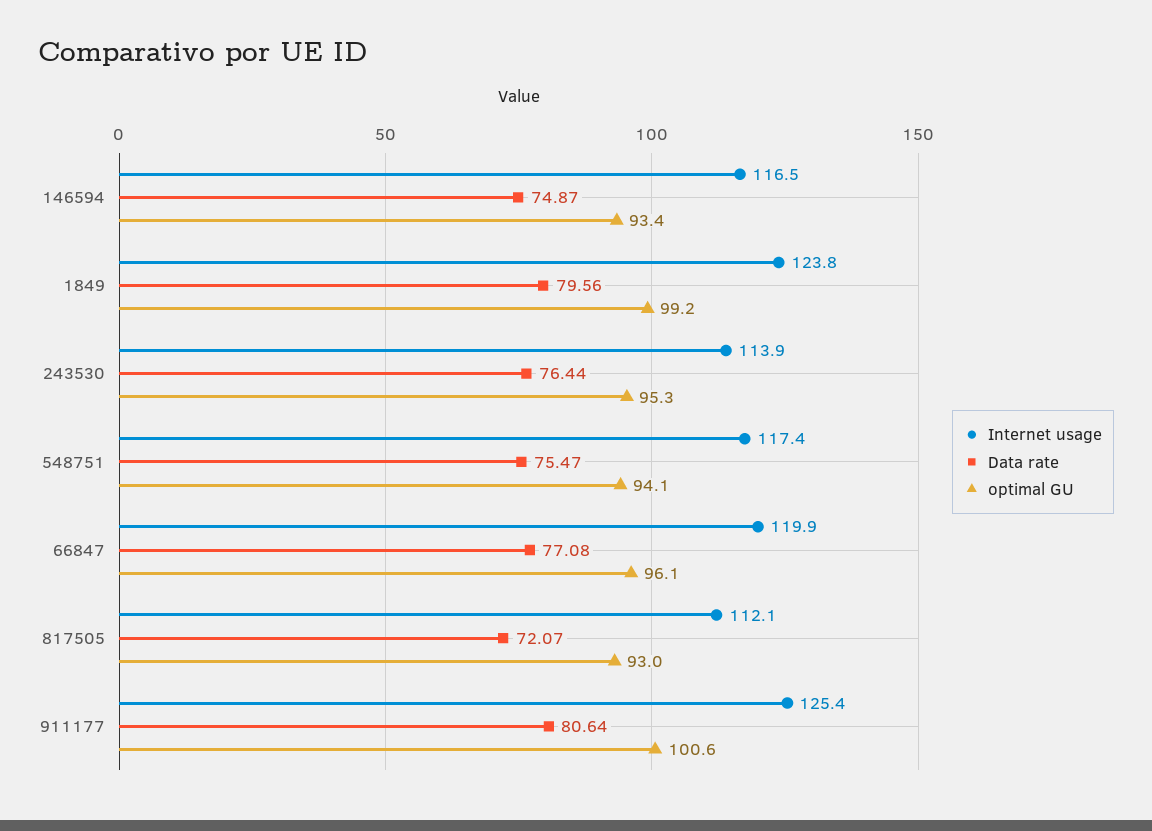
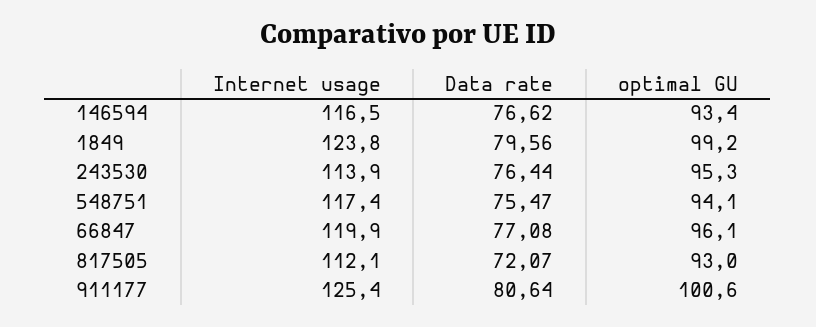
Data rate, 146594: 74.87 -> 76.62

